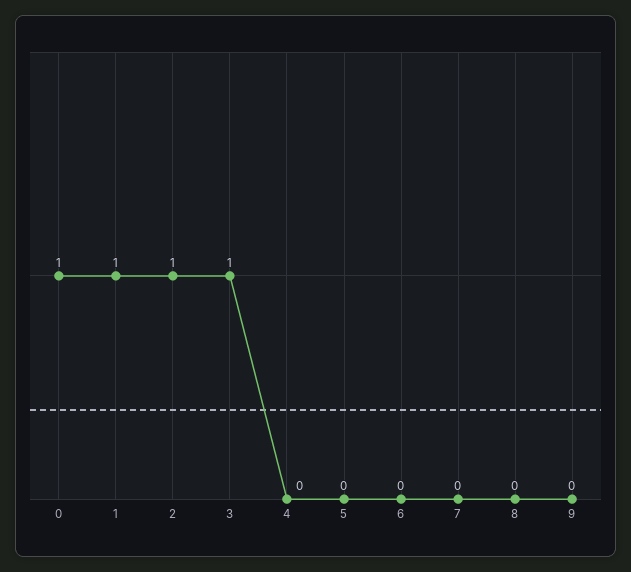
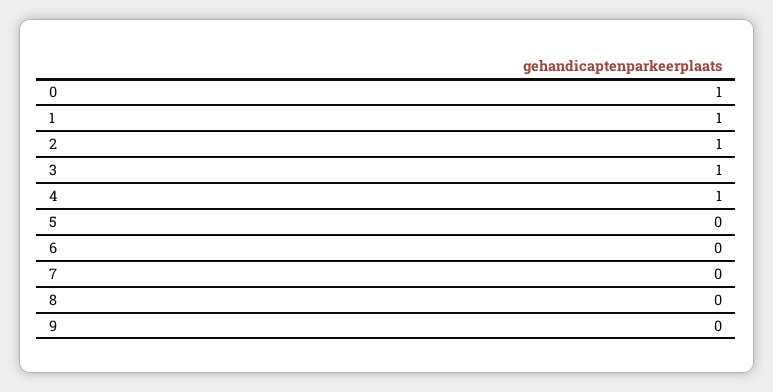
4: 0 -> 1

